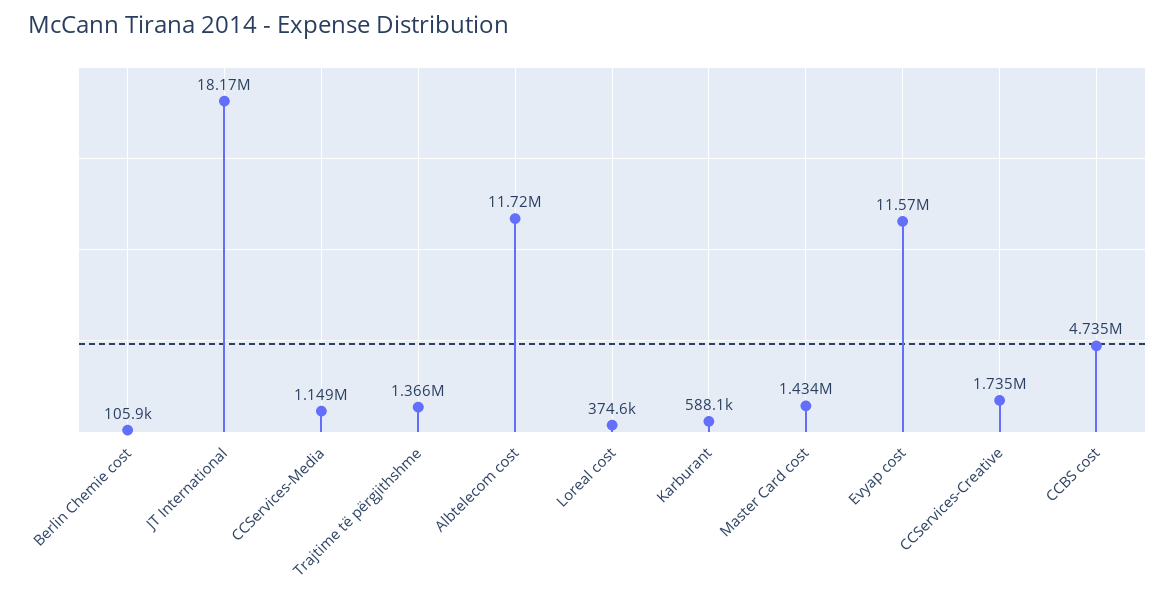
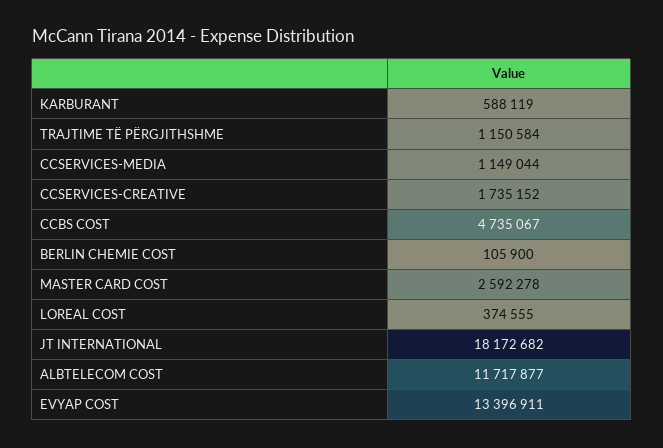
Trajtime të përgjithshme: 1366000 -> 1150584
Master Card cost: 1434000 -> 2592278
Evyap cost: 11570000 -> 13396911

